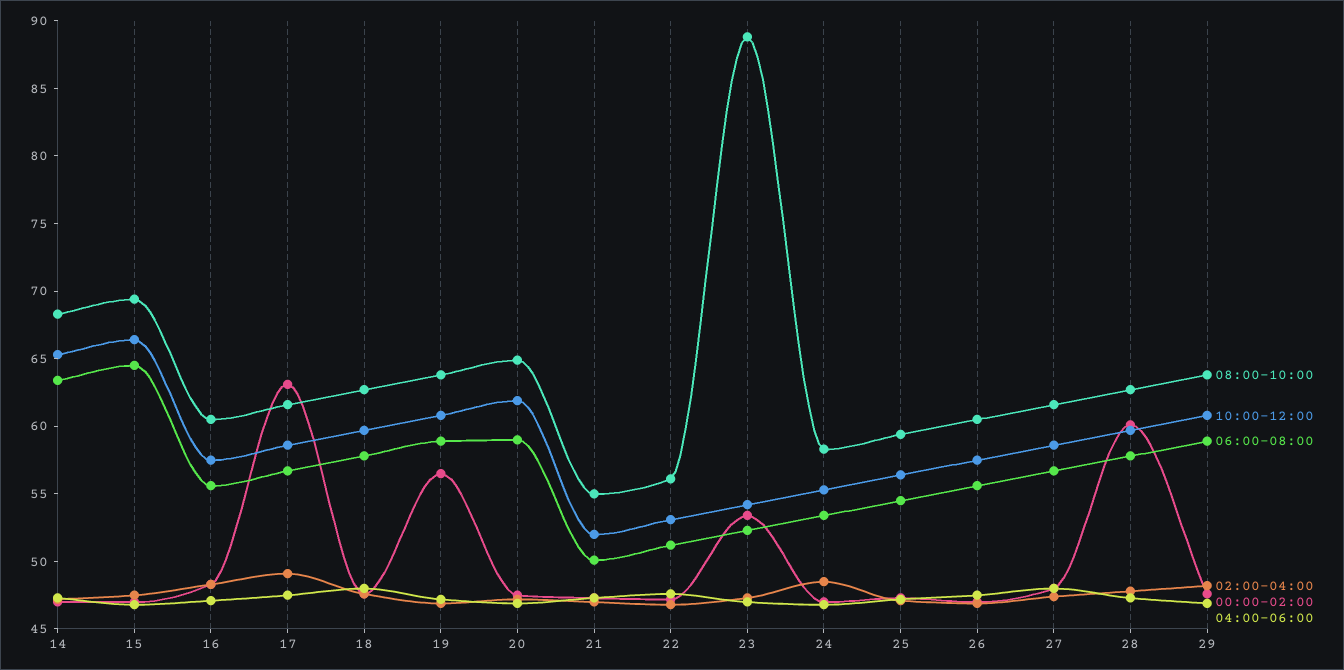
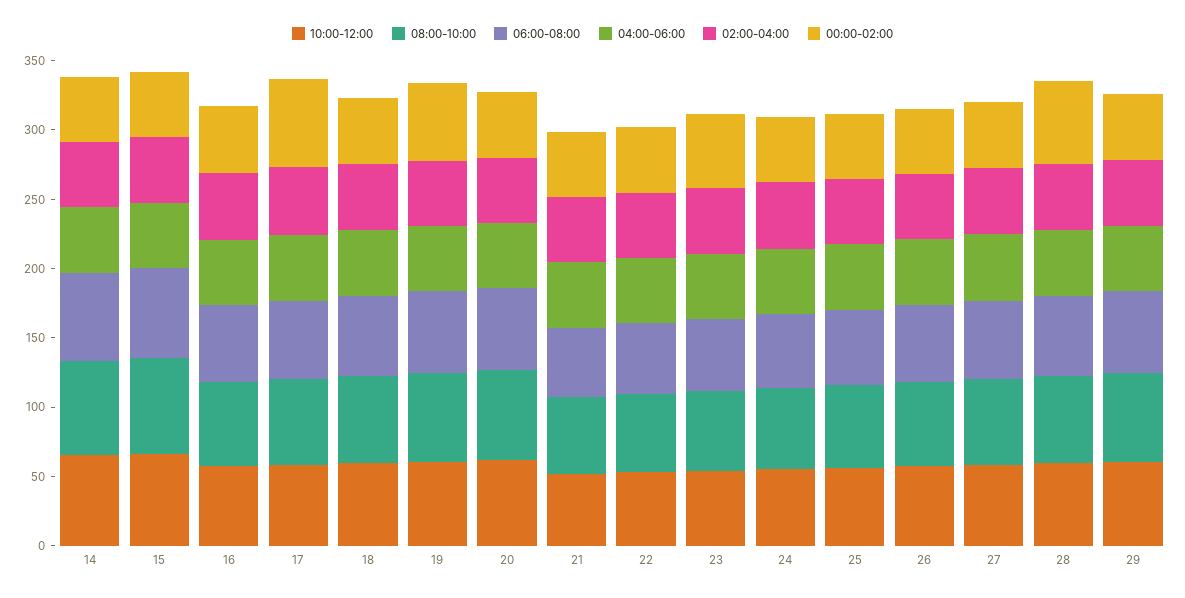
08:00-10:00, 23: 89 -> 60

